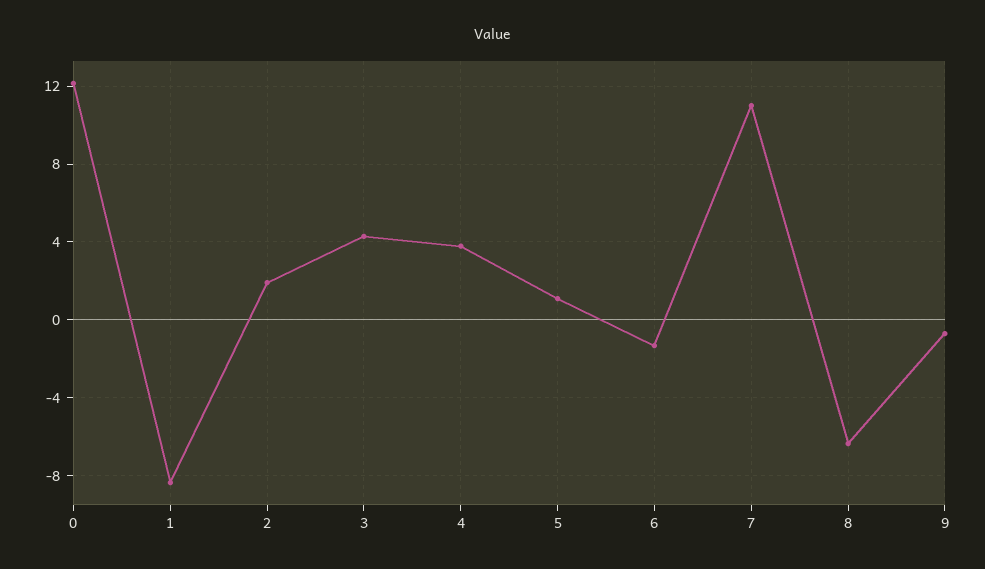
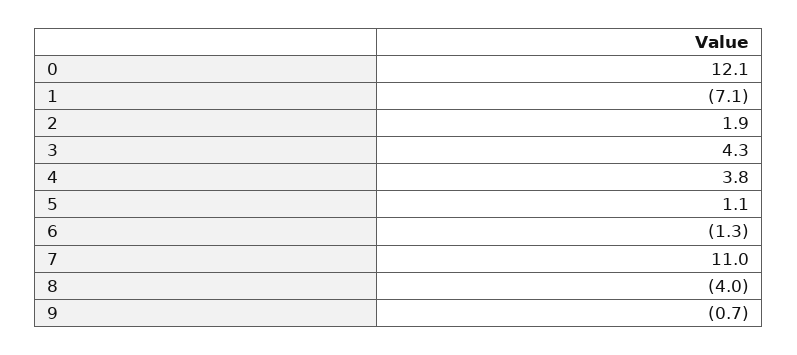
1: -8.5 -> -7.1
8: -6.5 -> -4

